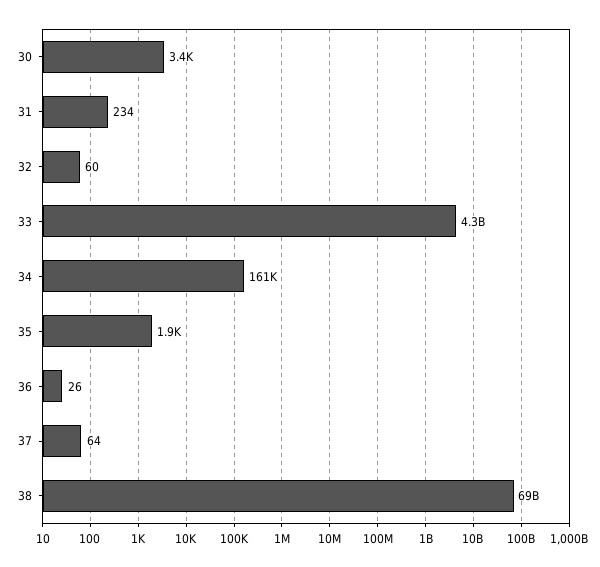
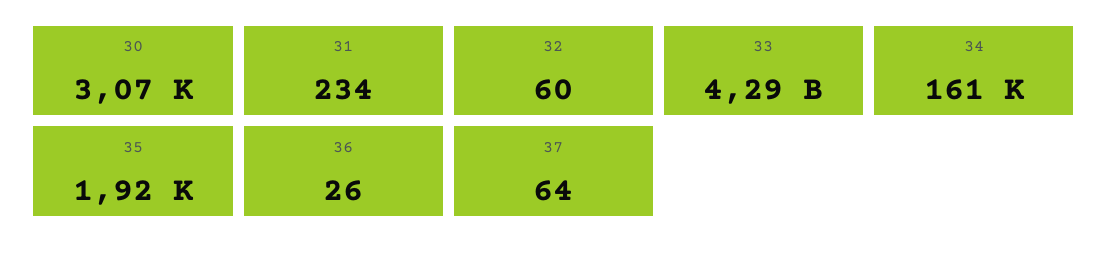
30: 3400 -> 3070
38: 69000000000 -> none

